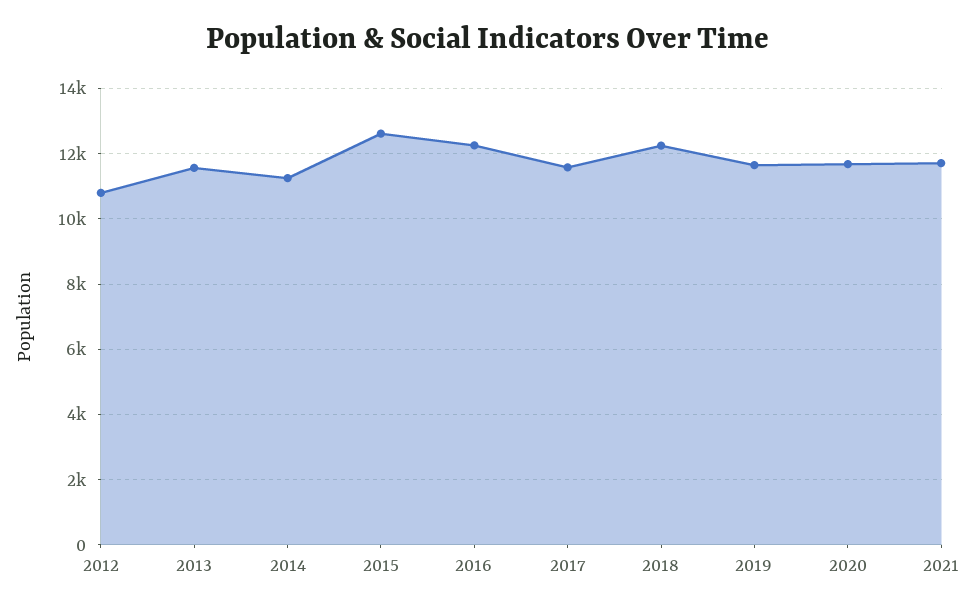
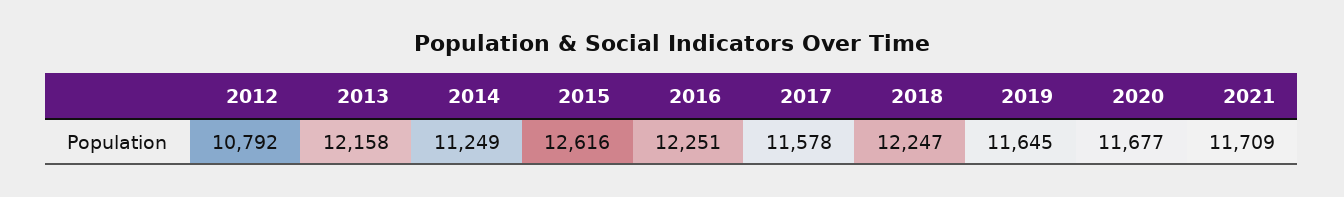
2013: 11600 -> 12158

